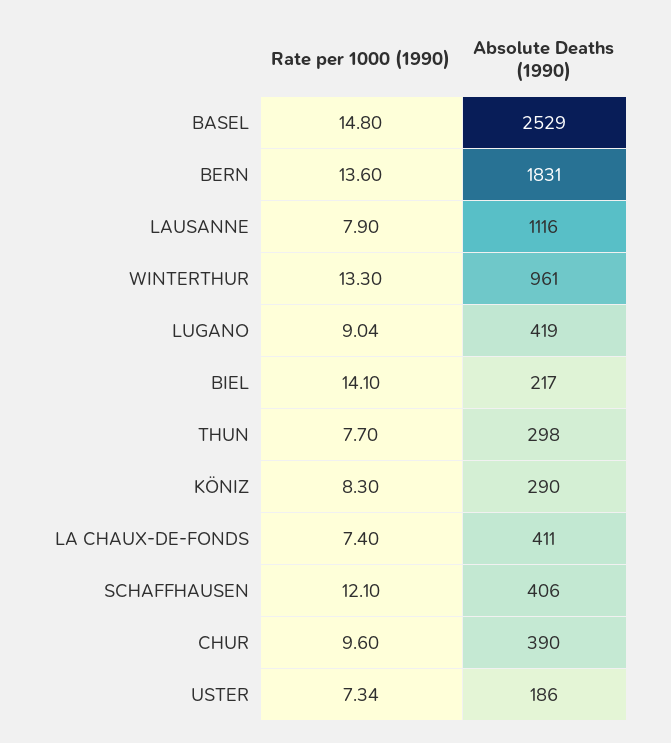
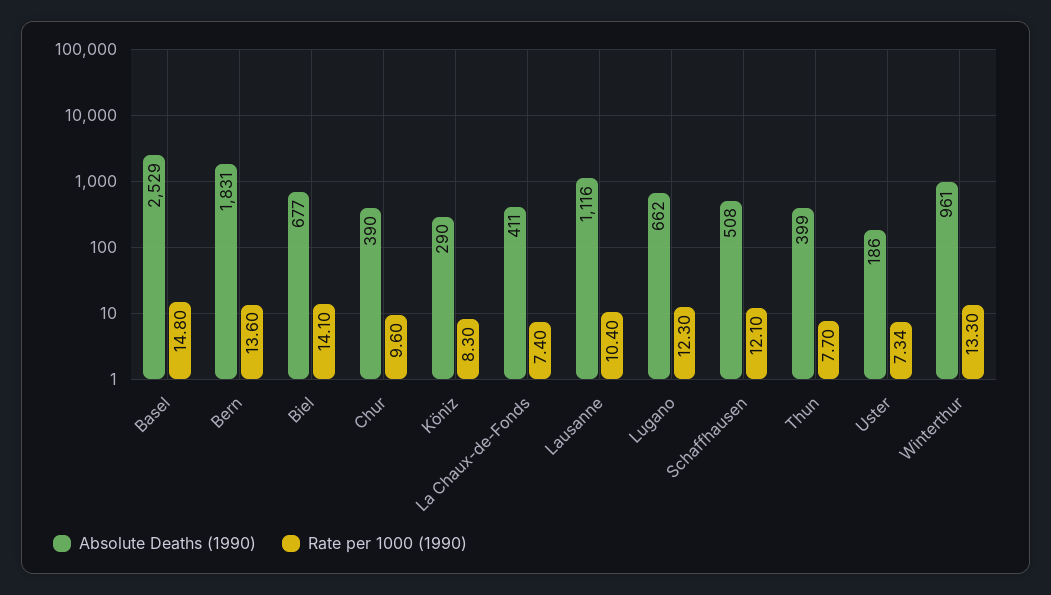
Rate per 1000 (1990), LAUSANNE: 7.9 -> 10.4
Rate per 1000 (1990), LUGANO: 9.04 -> 12.3
Absolute Deaths (1990), LUGANO: 419 -> 662
Absolute Deaths (1990), BIEL: 217 -> 677
Absolute Deaths (1990), THUN: 298 -> 399
Absolute Deaths (1990), SCHAFFHAUSEN: 406 -> 508

